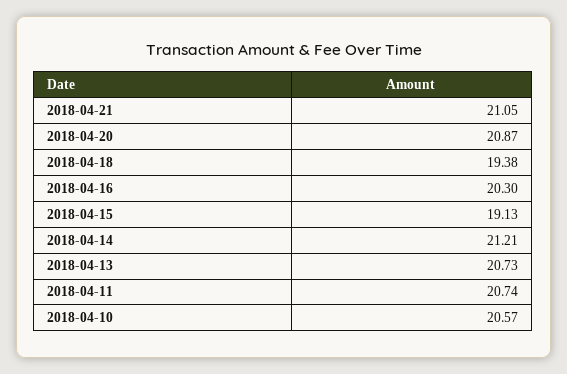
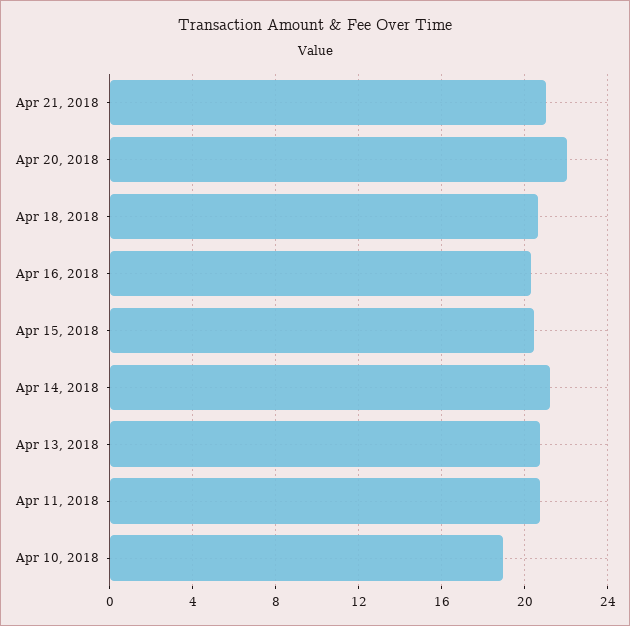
2018-04-20: 20.87 -> 22
2018-04-18: 19.38 -> 20.5
2018-04-15: 19.13 -> 20.5
2018-04-10: 20.57 -> 19

